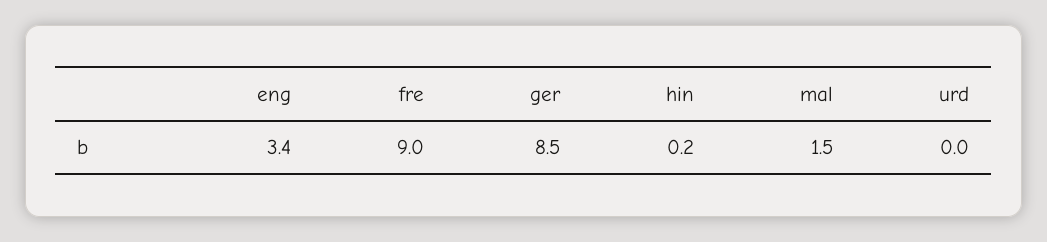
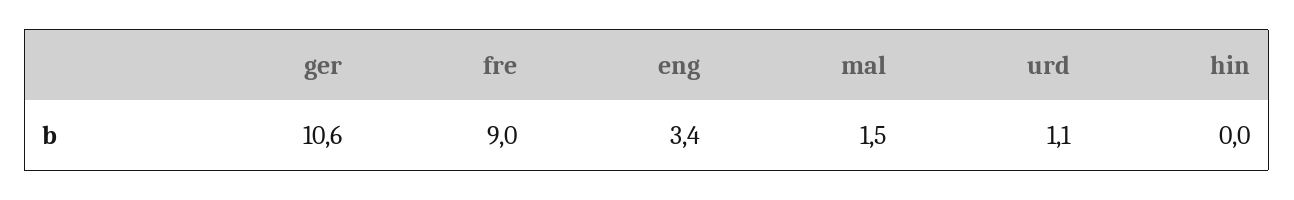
ger: 8.5 -> 10.6
hin: 0.2 -> 0
urd: 0 -> 1.1

